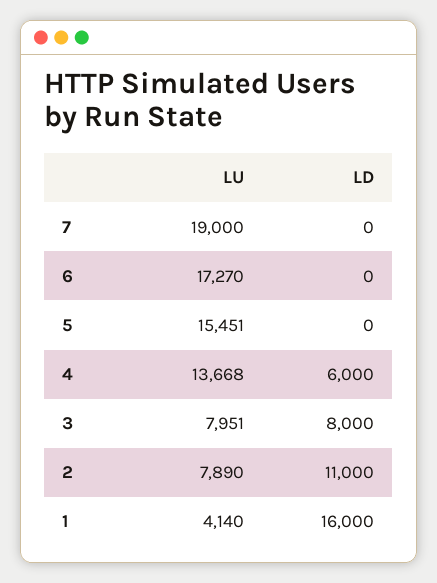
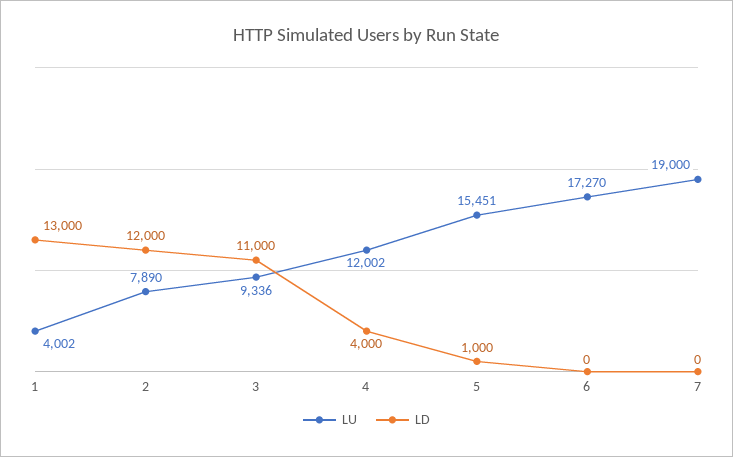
LD, 5: 0 -> 1000
LU, 4: 13668 -> 12002
LD, 4: 6000 -> 4000
LU, 3: 7951 -> 9336
LD, 3: 8000 -> 11000
LD, 2: 11000 -> 12000
LU, 1: 4140 -> 4002
LD, 1: 16000 -> 13000

